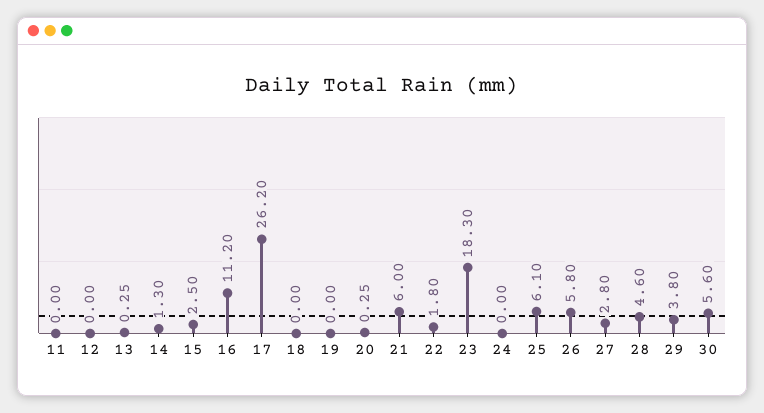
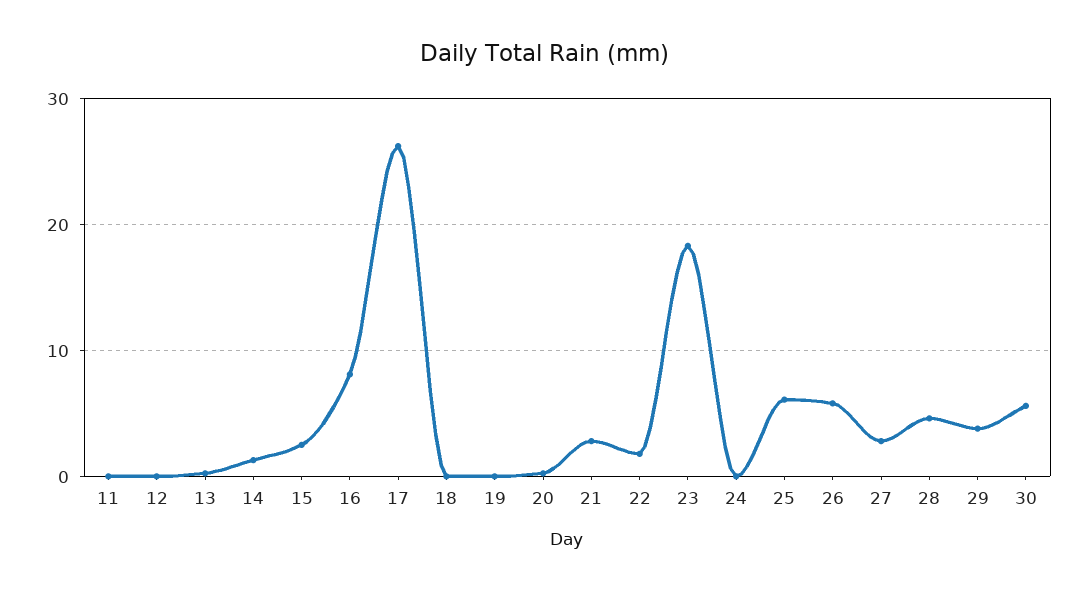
16: 11.2 -> 8
21: 6 -> 3

